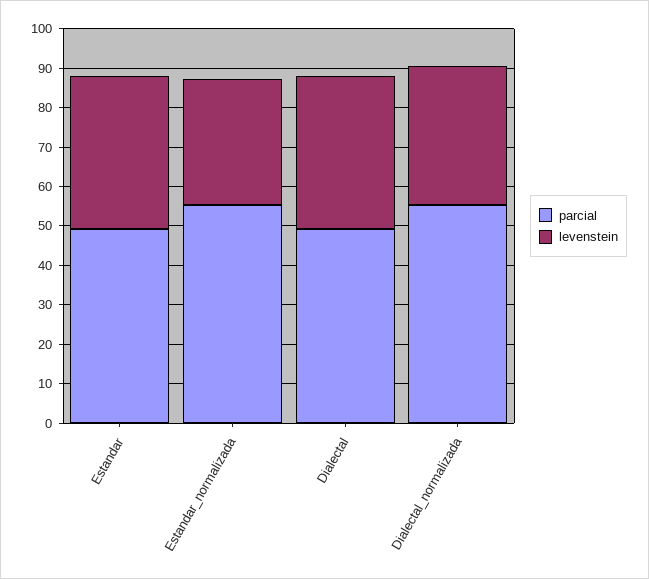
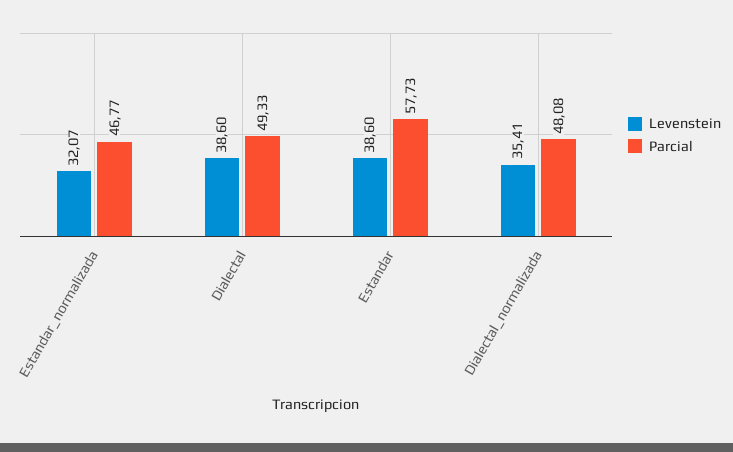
parcial, Estandar: 50 -> 57.73
parcial, Estandar_normalizada: 55 -> 46.77
parcial, Dialectal_normalizada: 55 -> 48.08

